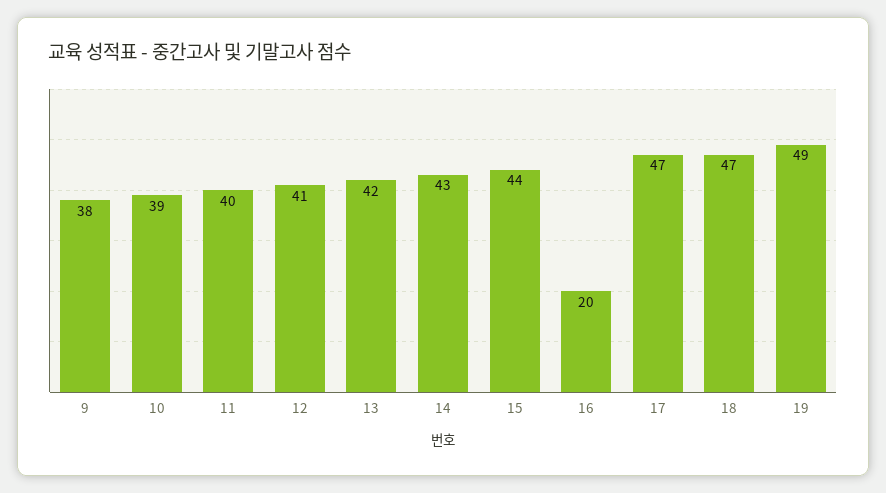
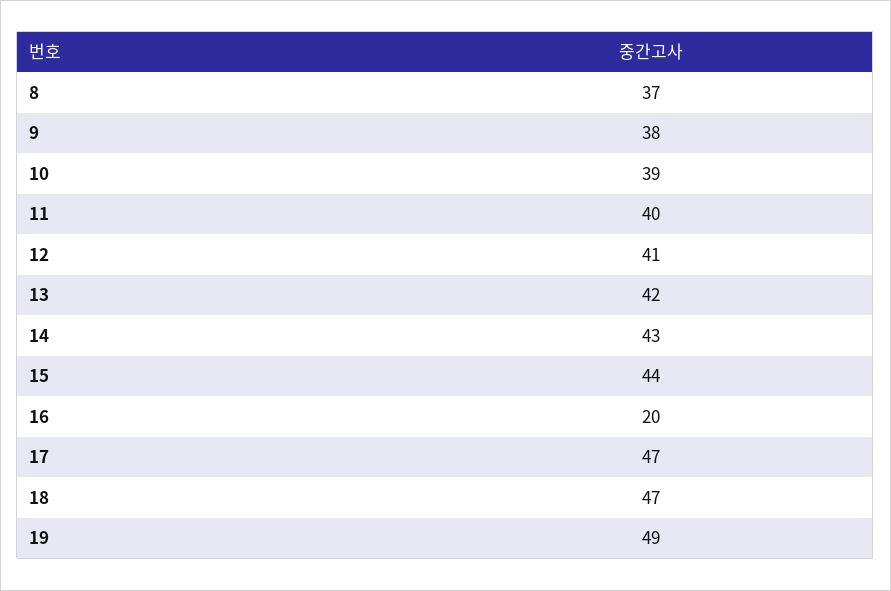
8: none -> 37

